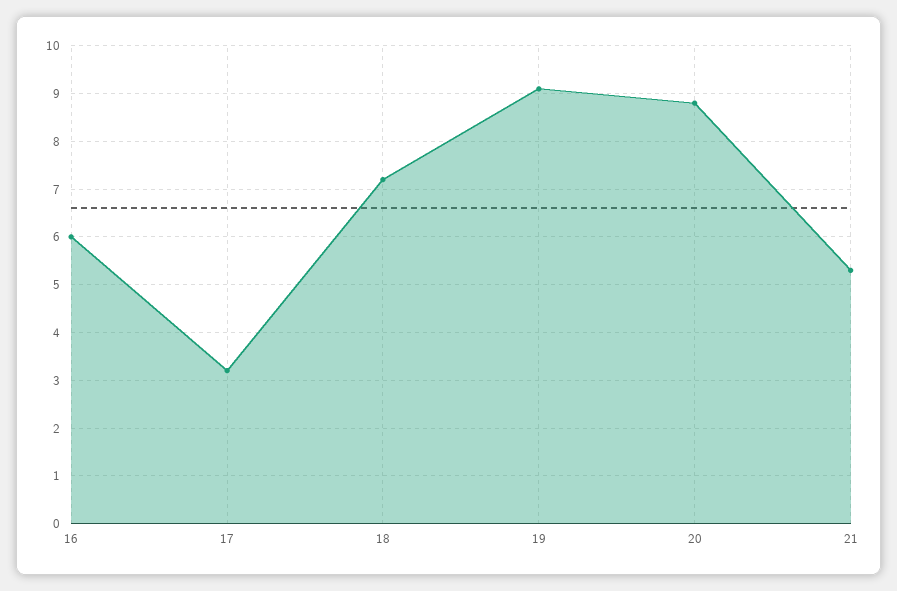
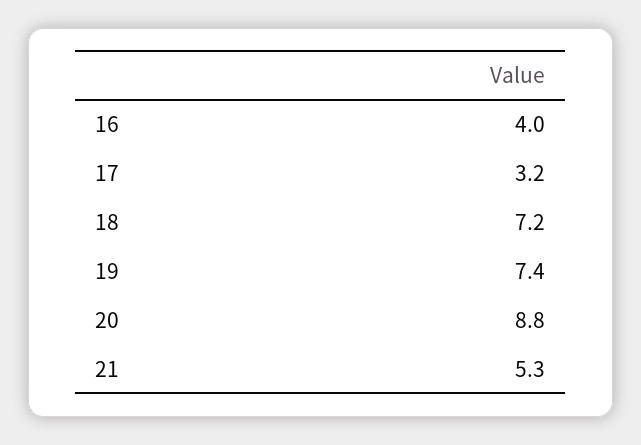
16: 6 -> 4
19: 9 -> 7.4

